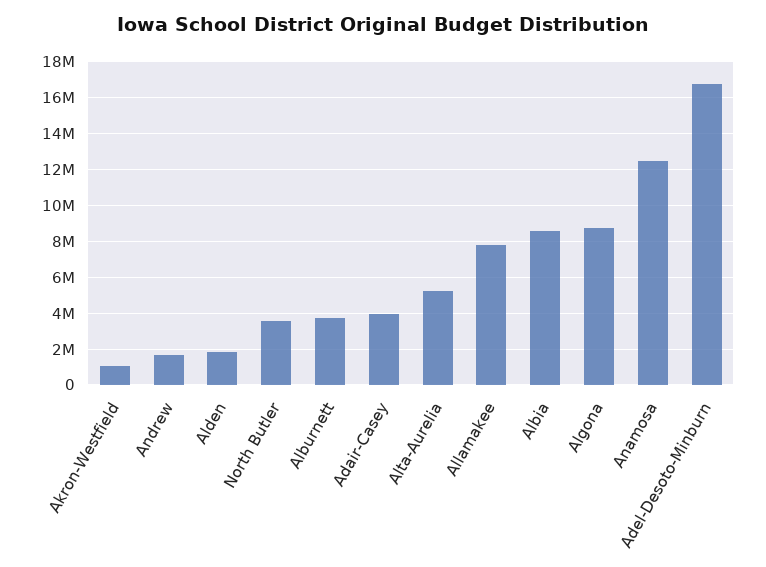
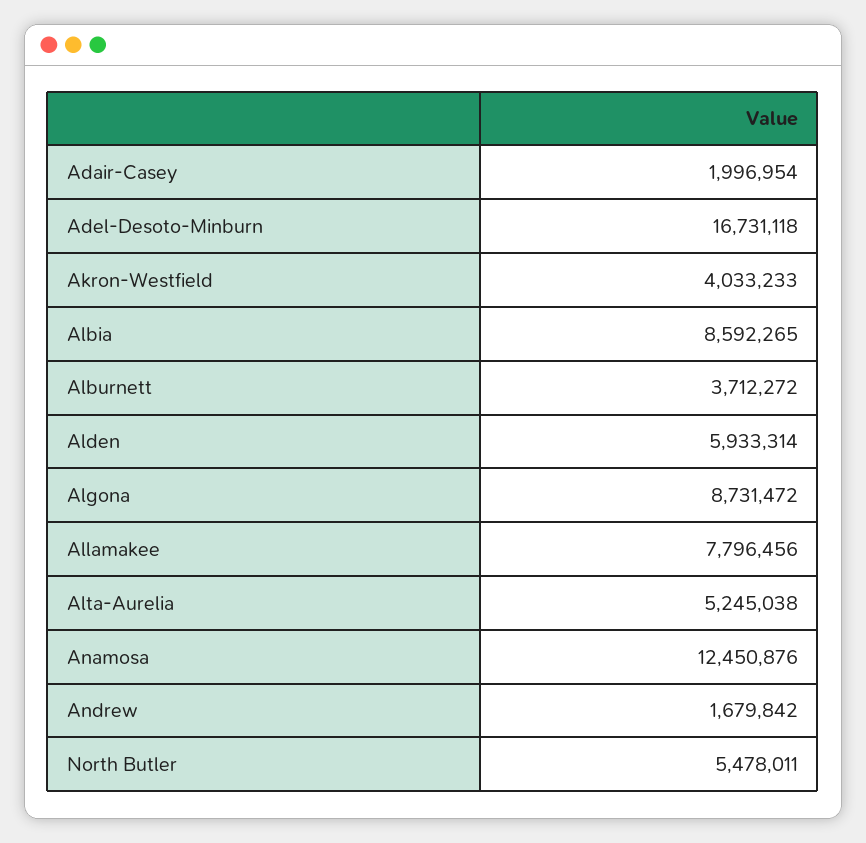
Akron-Westfield: 1000000 -> 4033233
Alden: 2000000 -> 5933314
North Butler: 3500000 -> 5478011
Adair-Casey: 4000000 -> 1996954

